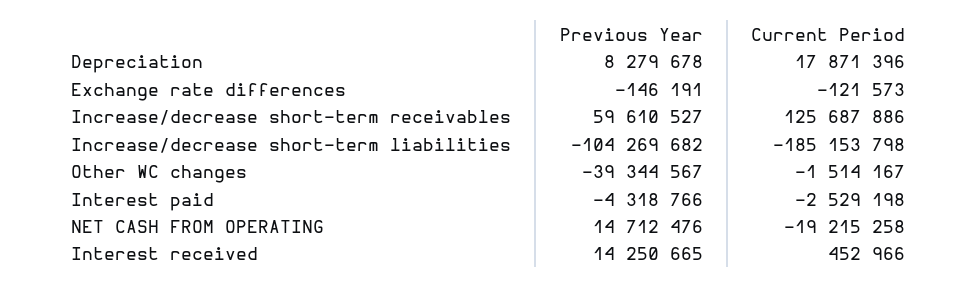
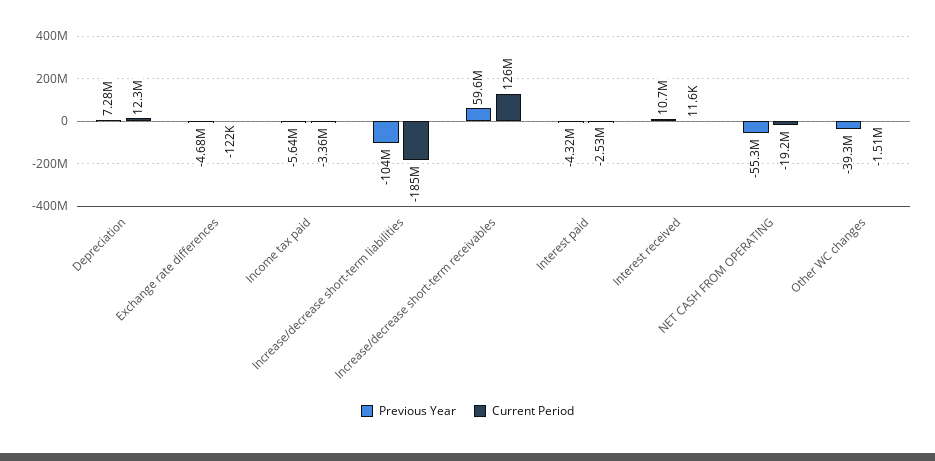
Previous Year, Depreciation: 8279678 -> 7280000
Current Period, Depreciation: 17871396 -> 12300000
Previous Year, Exchange rate differences: -146191 -> -4680000
Previous Year, NET CASH FROM OPERATING: 14712476 -> -55300000
Previous Year, Interest received: 14250665 -> 10700000
Current Period, Interest received: 452966 -> 11600
Previous Year, Income tax paid: none -> -5640000
Current Period, Income tax paid: none -> -3360000

